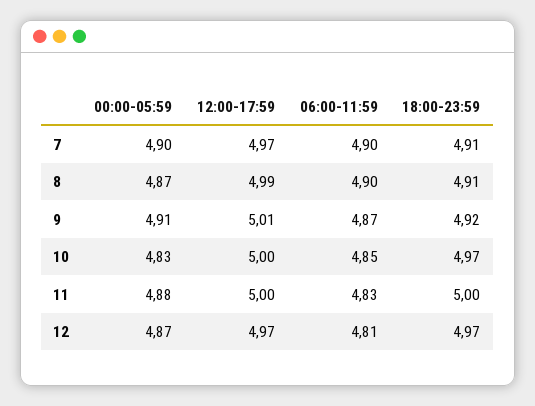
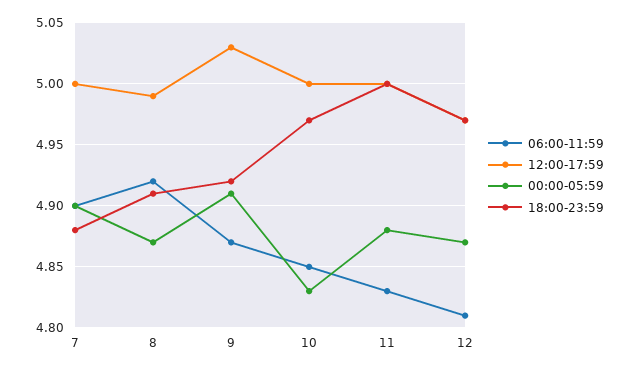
12:00-17:59, 7: 4.97 -> 5
18:00-23:59, 7: 4.91 -> 4.88
06:00-11:59, 8: 4.9 -> 4.92
12:00-17:59, 9: 5.01 -> 5.03

